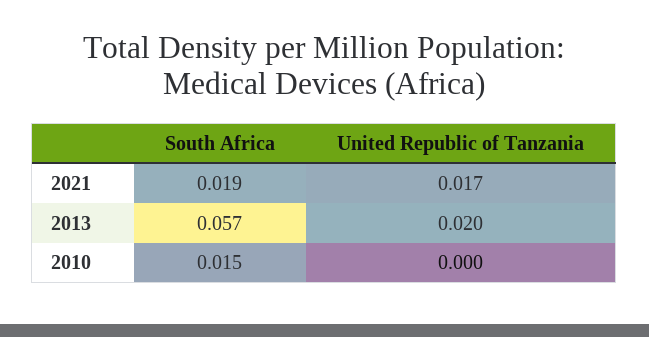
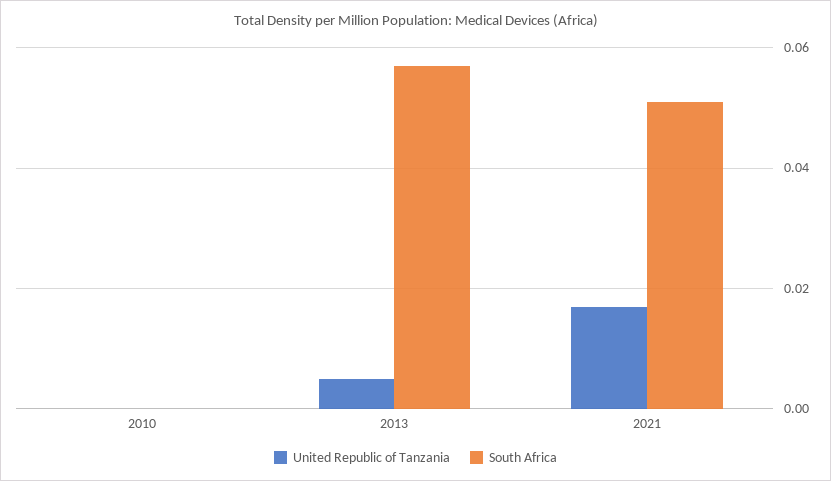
South Africa, 2021: 0.019 -> 0.05
United Republic of Tanzania, 2013: 0.02 -> 0.005
South Africa, 2010: 0.015 -> 0

